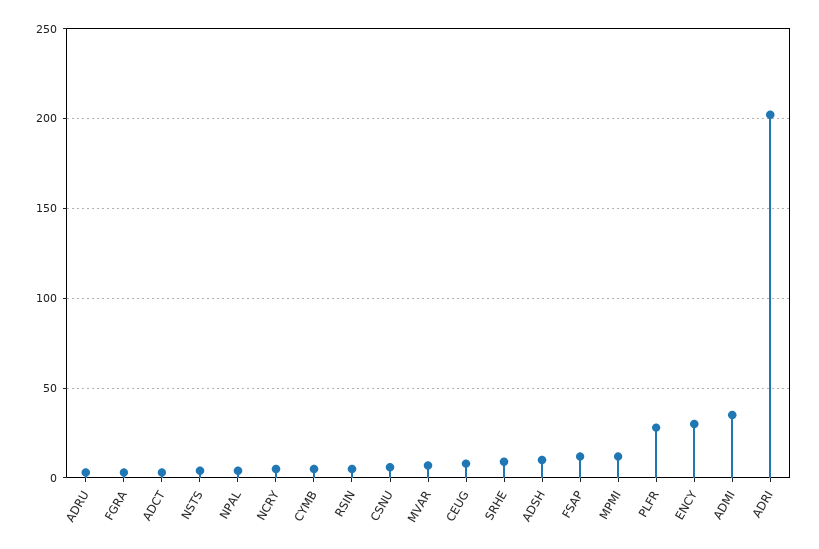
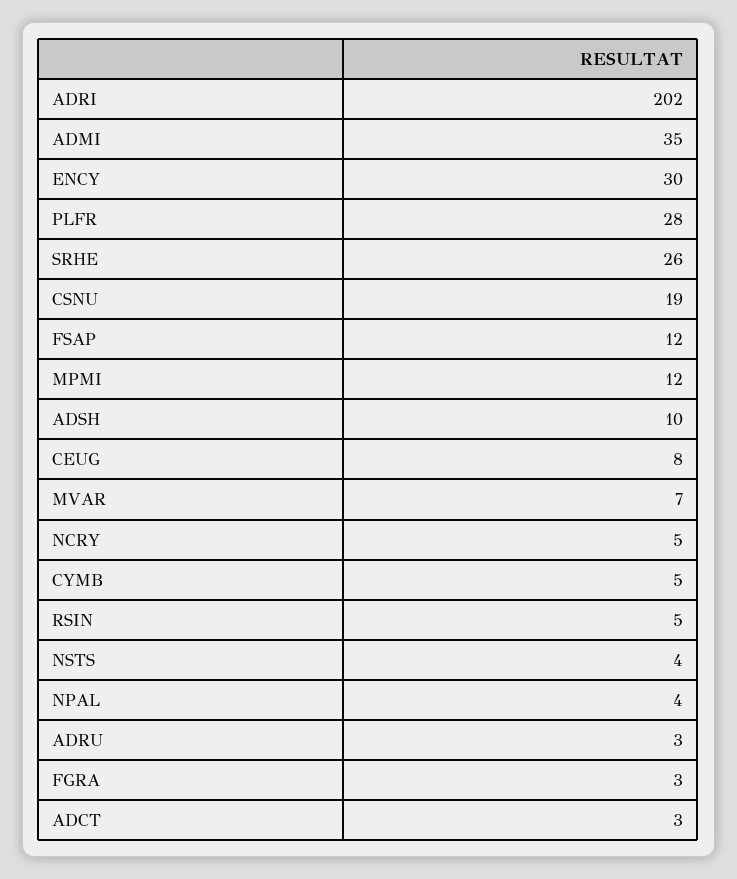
CSNU: 5 -> 19
SRHE: 10 -> 26

